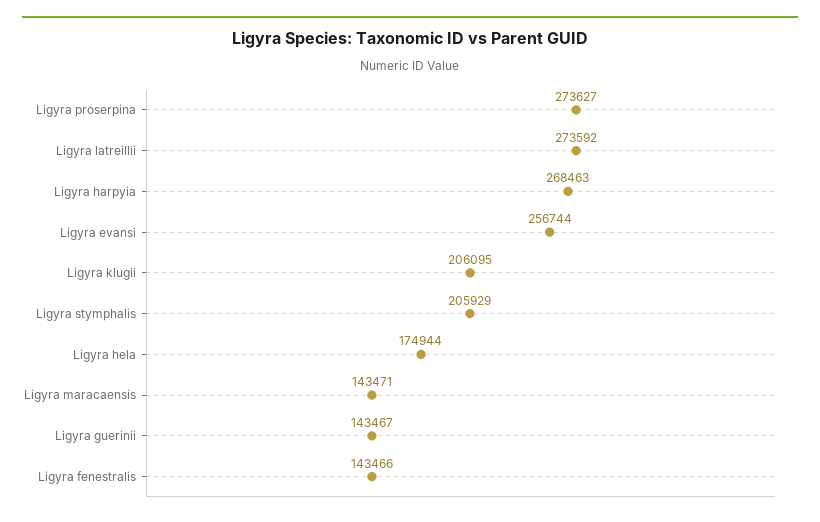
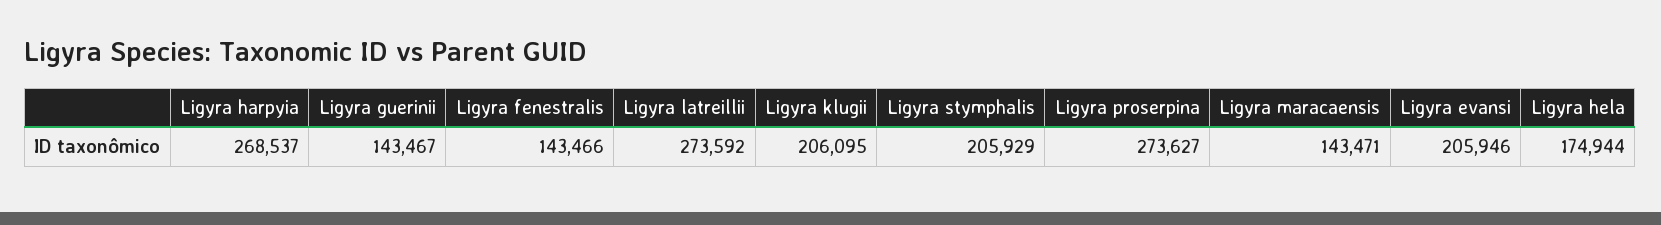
Ligyra harpyia: 268463 -> 268537
Ligyra evansi: 256744 -> 205946

